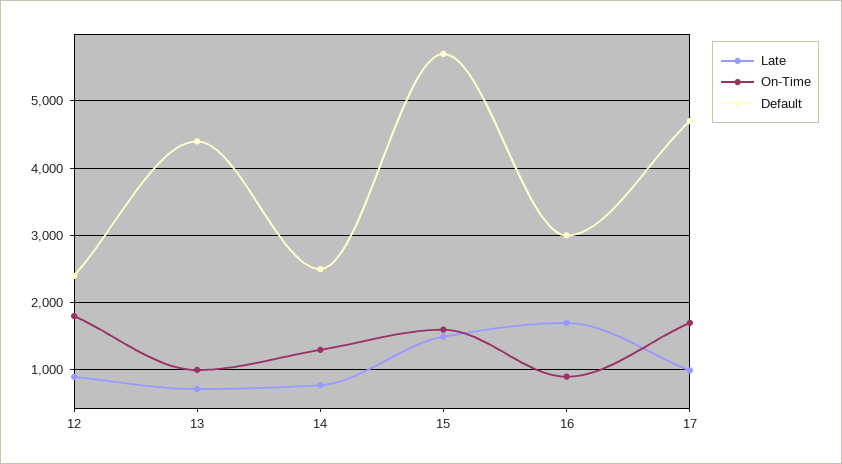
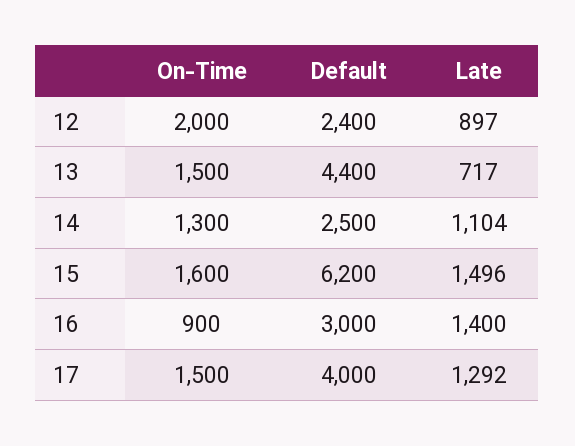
On-Time, 12: 1800 -> 2000
On-Time, 13: 1000 -> 1500
Late, 14: 800 -> 1104
Default, 15: 5700 -> 6200
Late, 16: 1700 -> 1400
Late, 17: 1000 -> 1292
On-Time, 17: 1700 -> 1500
Default, 17: 4700 -> 4000

